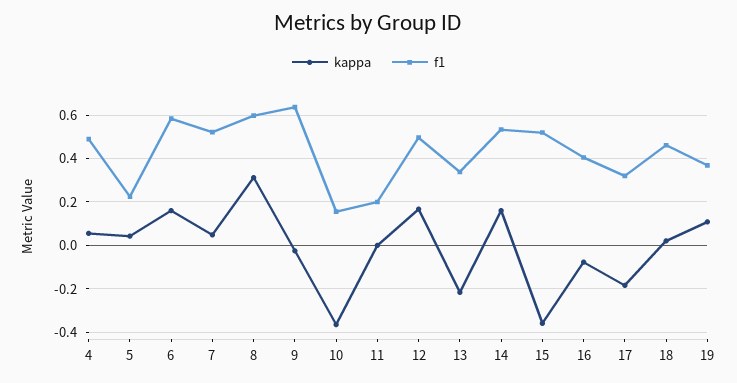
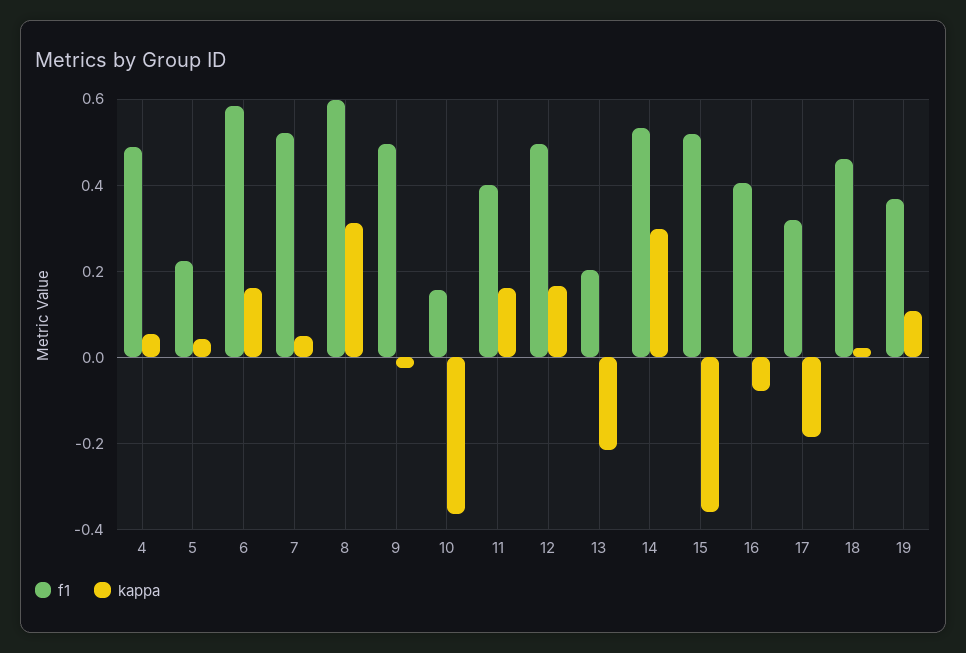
f1, 9: 0.65 -> 0.5
kappa, 11: 0 -> 0.16
f1, 11: 0.2 -> 0.4
f1, 13: 0.35 -> 0.2
kappa, 14: 0.15 -> 0.3

